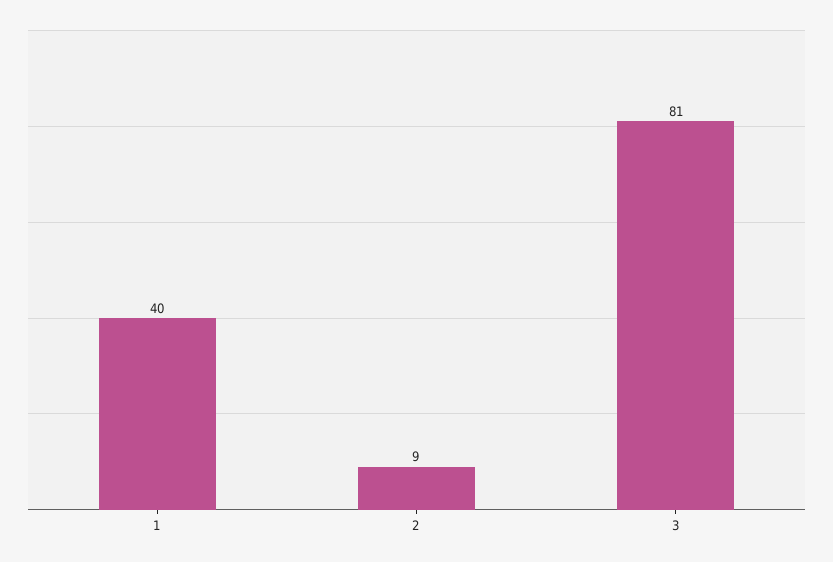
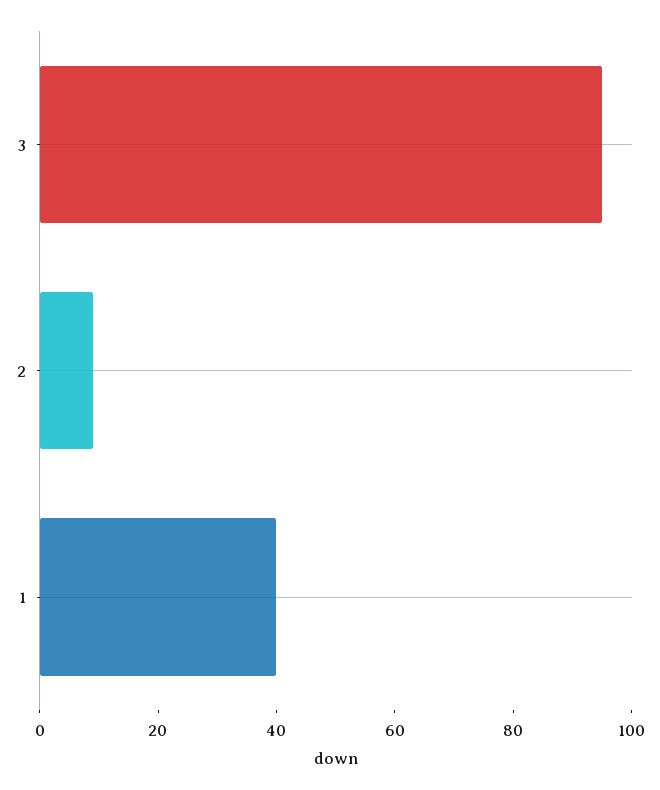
3: 81 -> 95

